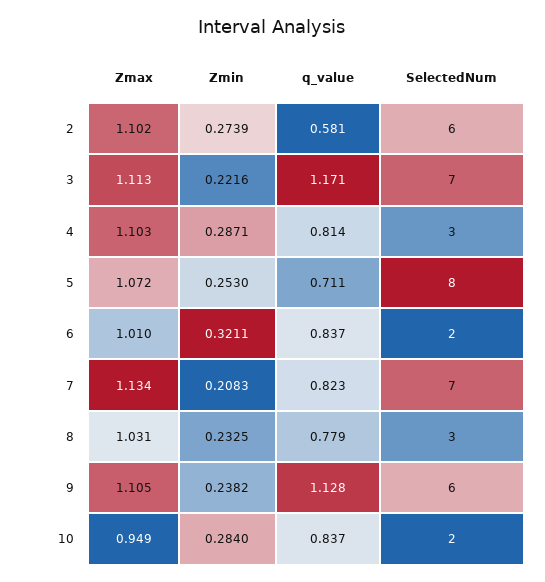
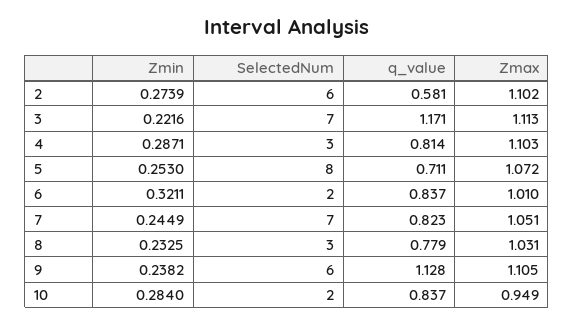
Zmax, 7: 1.134 -> 1.051
Zmin, 7: 0.2083 -> 0.2449

